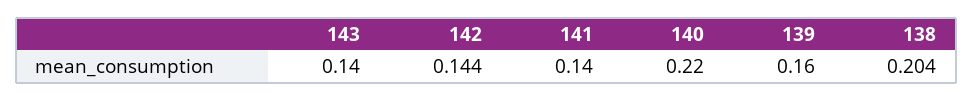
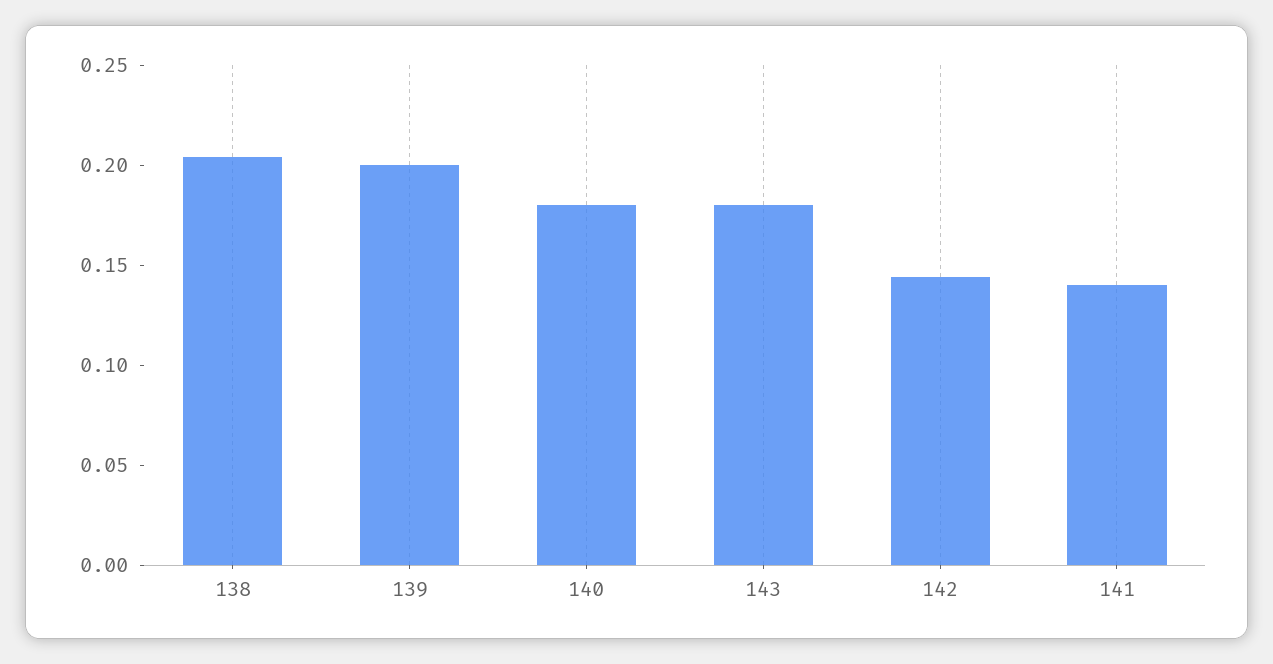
143: 0.14 -> 0.18
140: 0.22 -> 0.18
139: 0.16 -> 0.2

